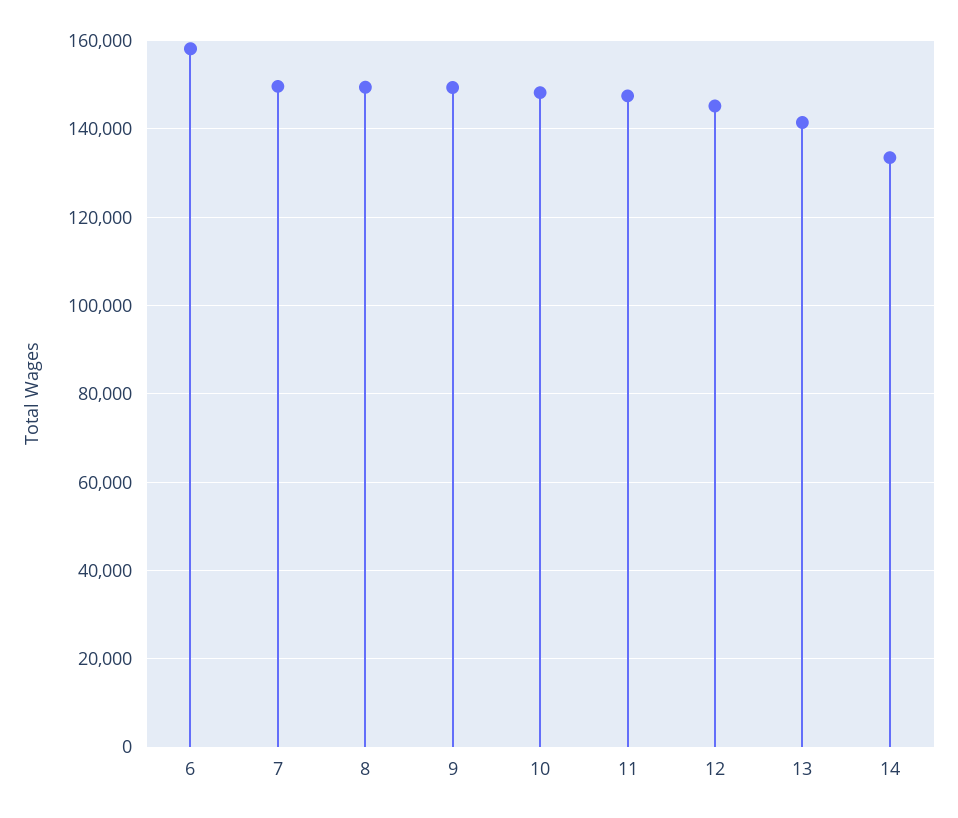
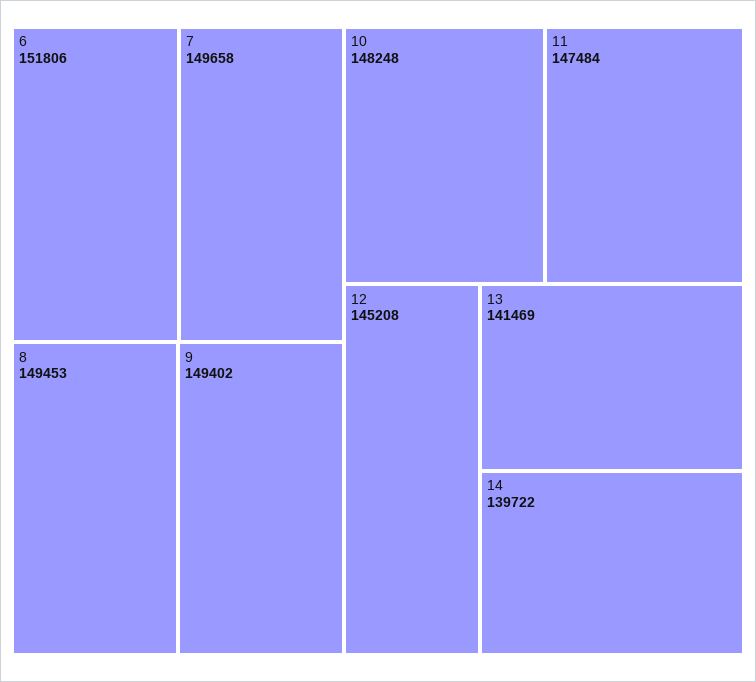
6: 158000 -> 151806
14: 134000 -> 139722

